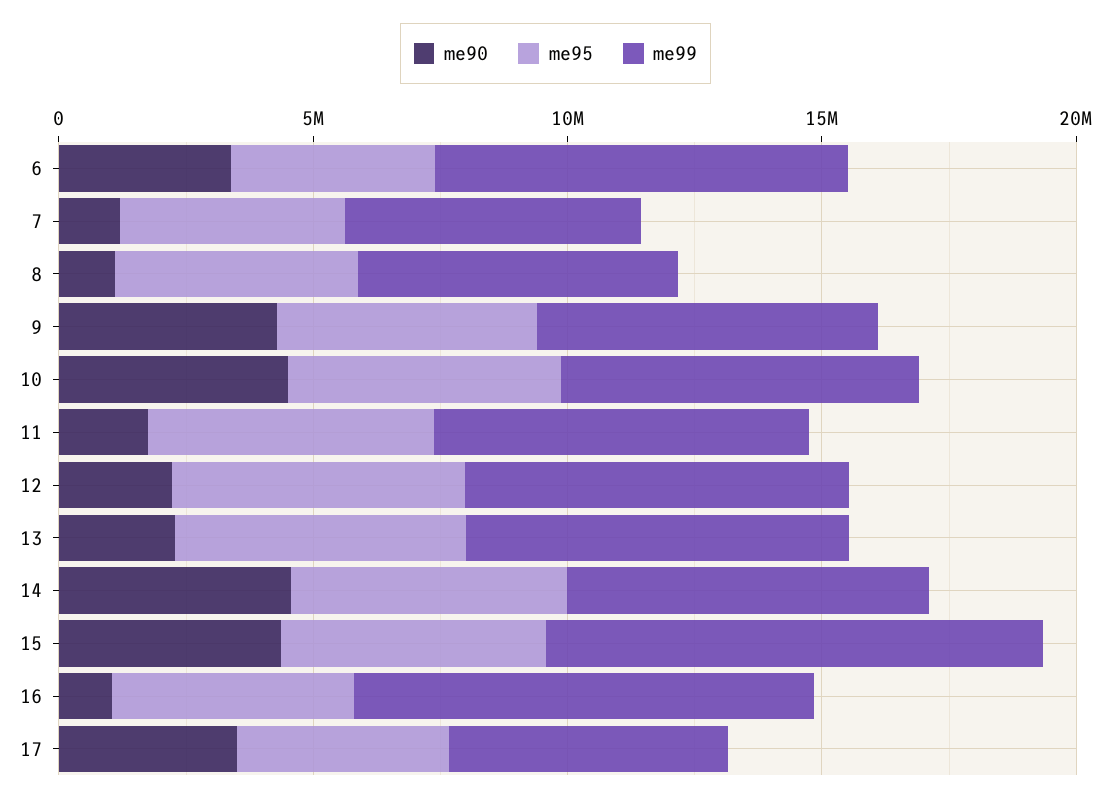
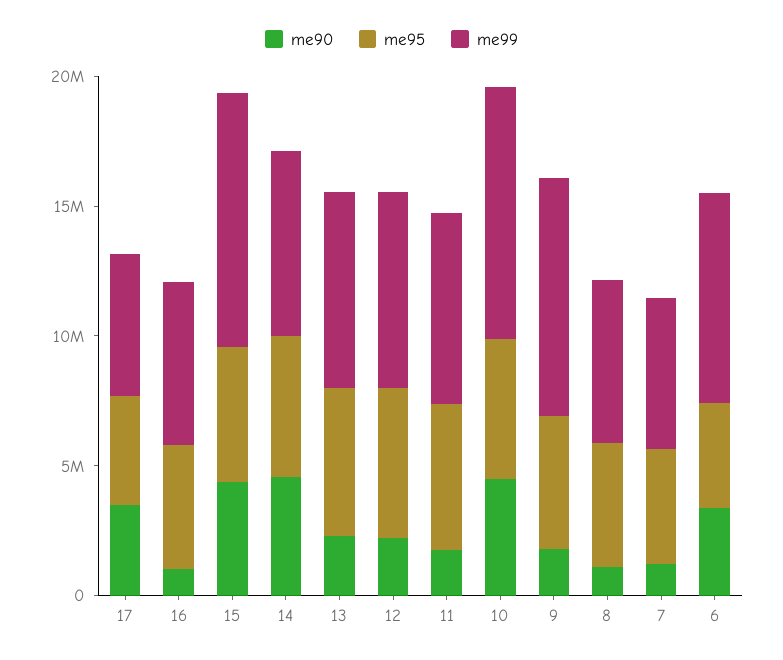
me90, 9: 4000000 -> 2000000
me99, 9: 7000000 -> 9000000
me99, 10: 7000000 -> 10000000
me99, 16: 9000000 -> 6000000

